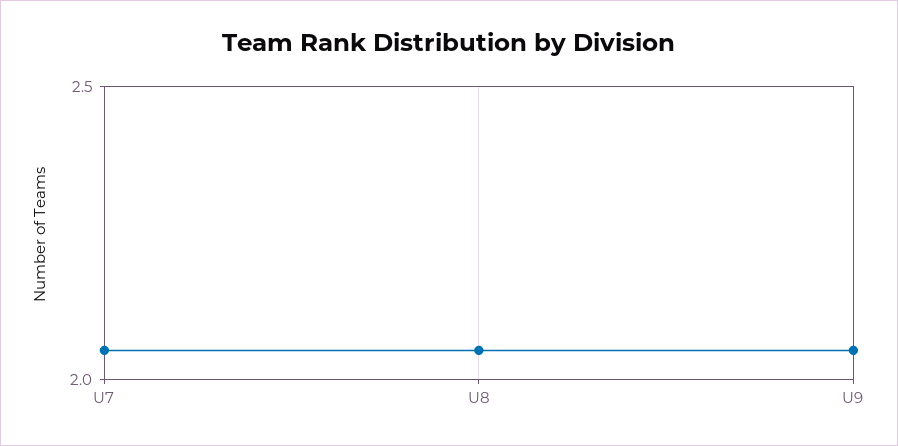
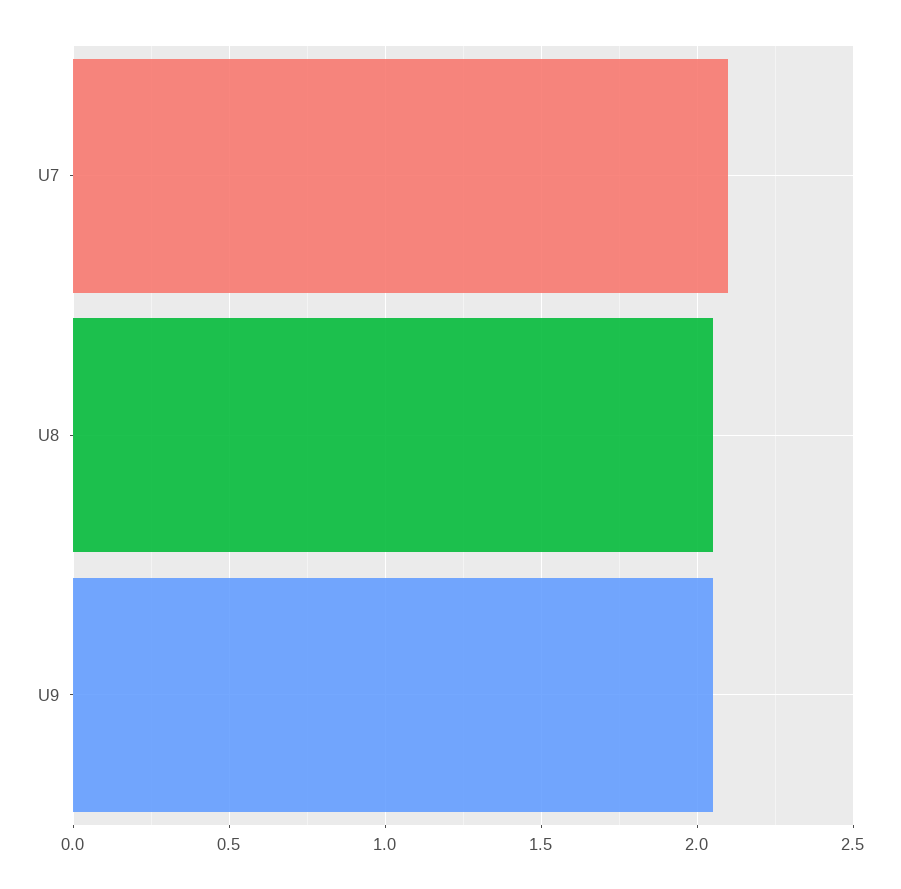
U7: 2.05 -> 2.1

